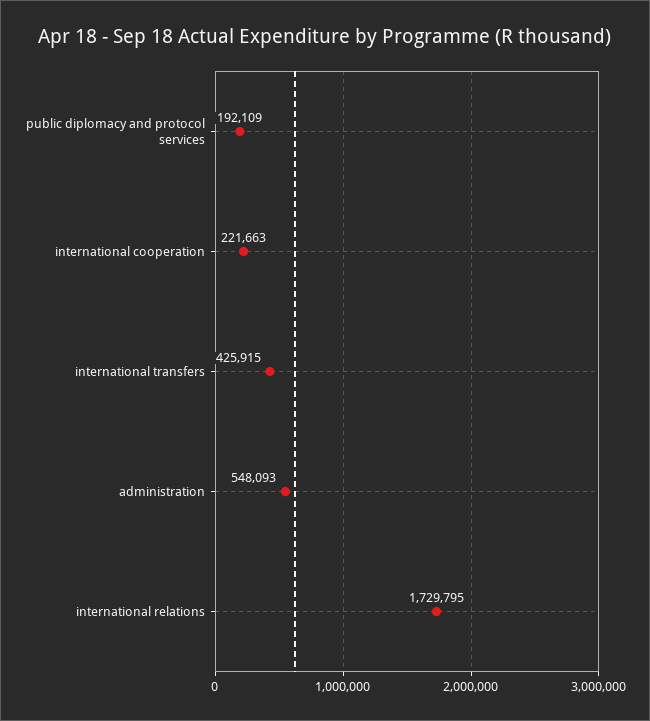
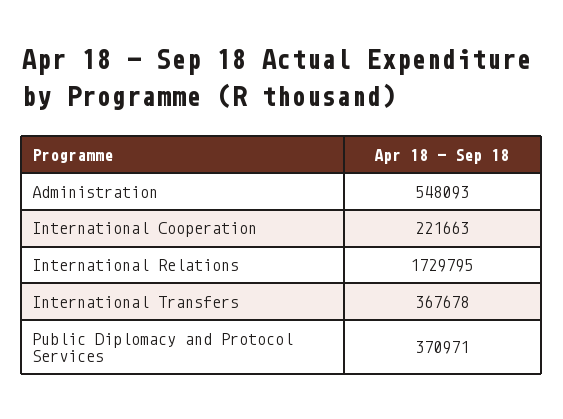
public diplomacy and protocol services: 192109 -> 370971
international transfers: 425915 -> 367678

